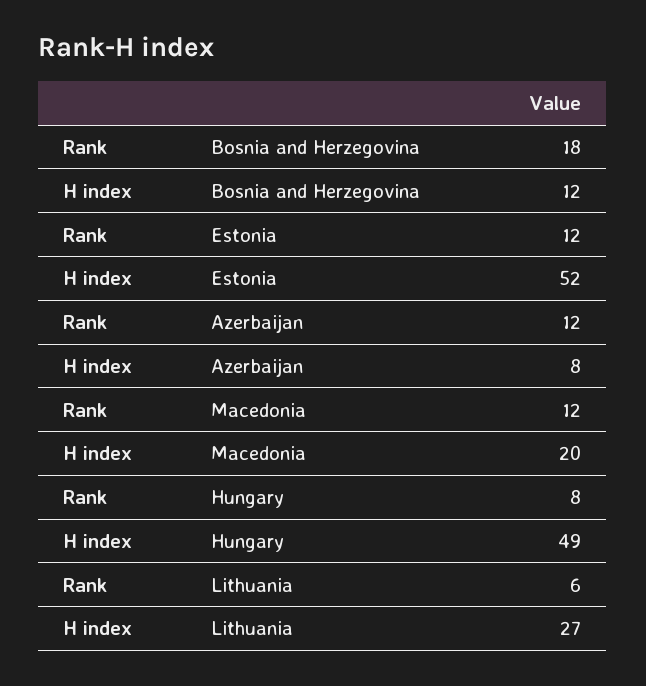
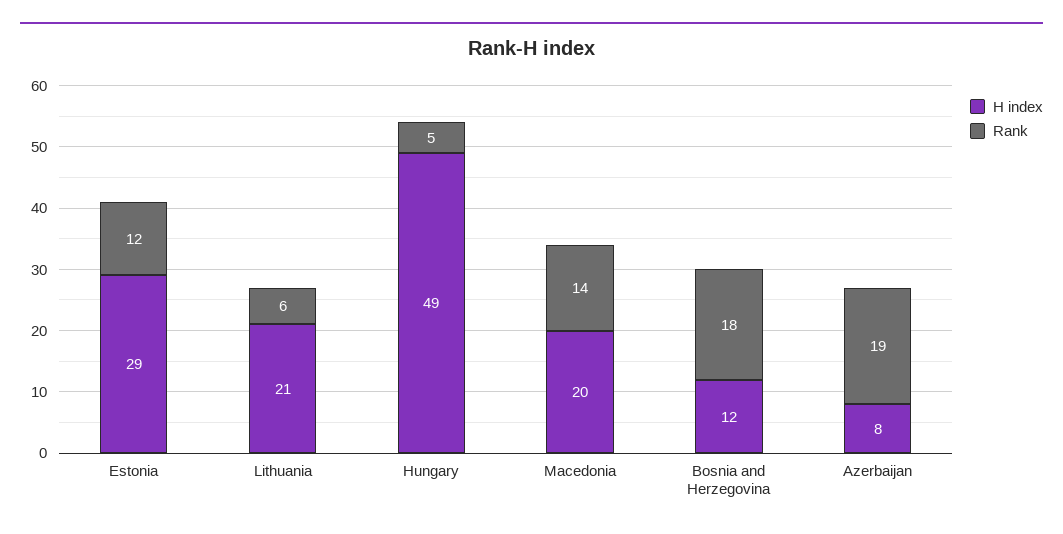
H index, Estonia: 52 -> 29
Rank, Azerbaijan: 12 -> 19
Rank, Macedonia: 12 -> 14
Rank, Hungary: 8 -> 5
H index, Lithuania: 27 -> 21

